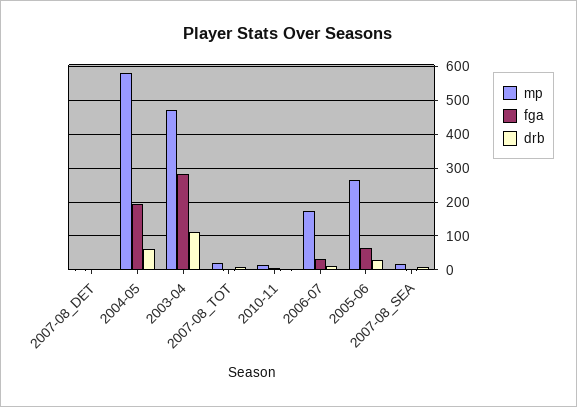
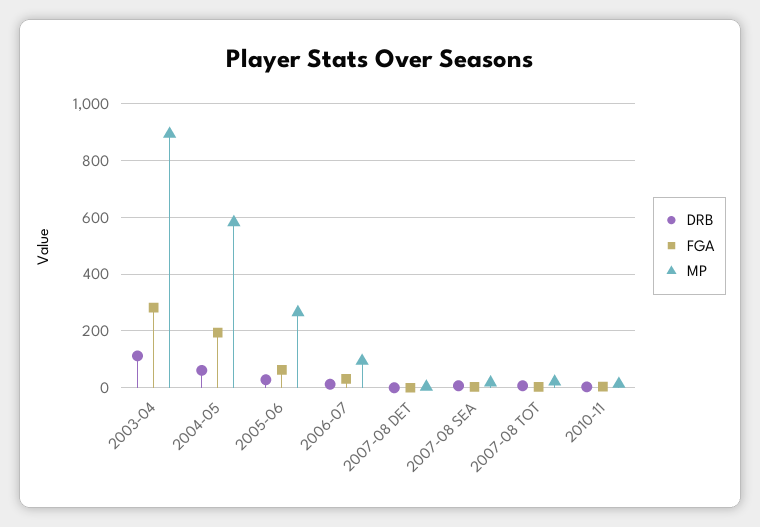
mp, 2003-04: 480 -> 900
mp, 2006-07: 180 -> 100

